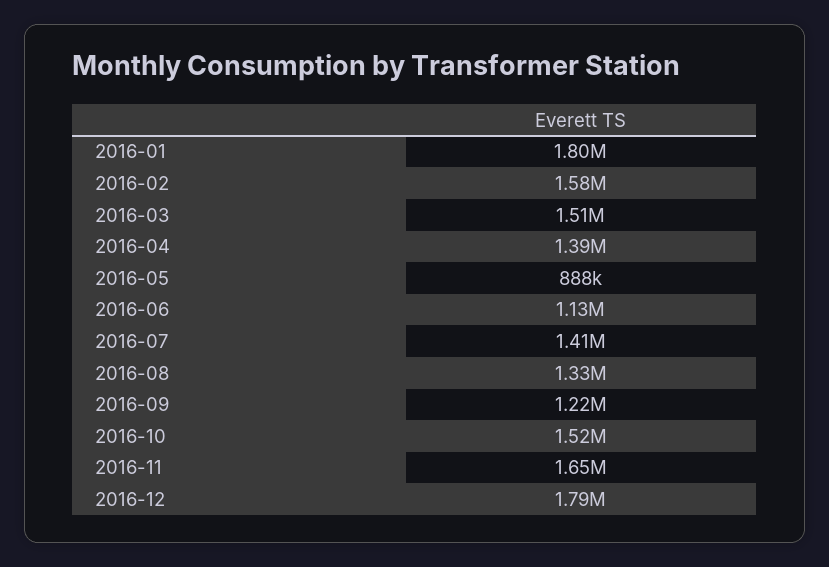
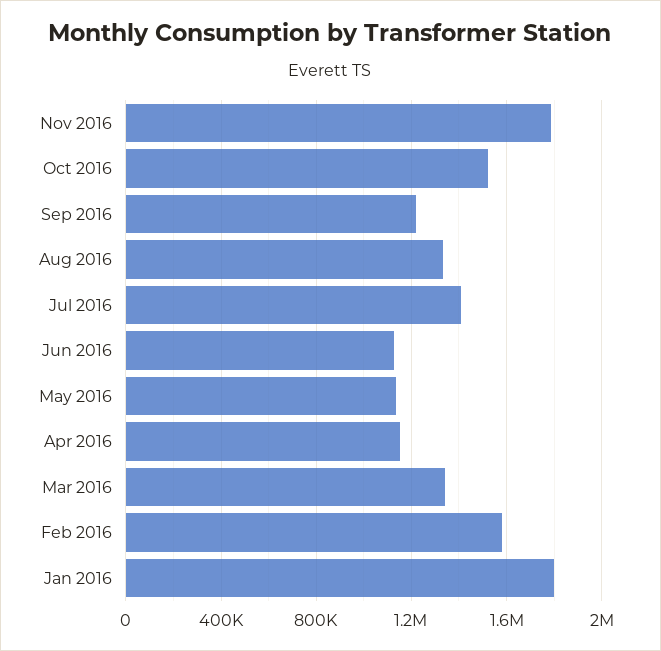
2016-03: 1510000 -> 1350000
2016-04: 1390000 -> 1150000
2016-05: 888000 -> 1150000
2016-11: 1650000 -> 1800000
2016-12: 1790000 -> none

